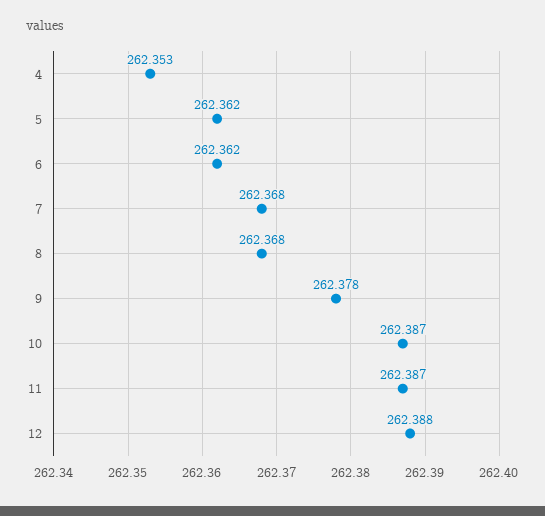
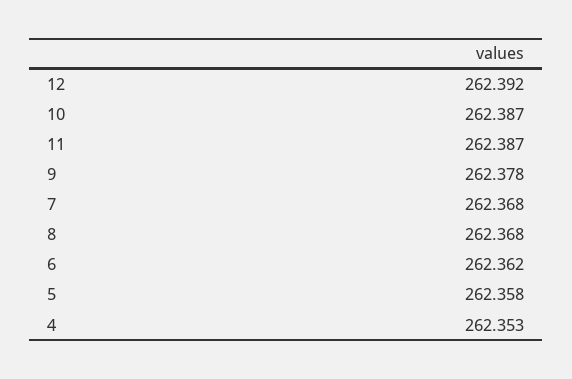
5: 262.362 -> 262.358
12: 262.388 -> 262.392

